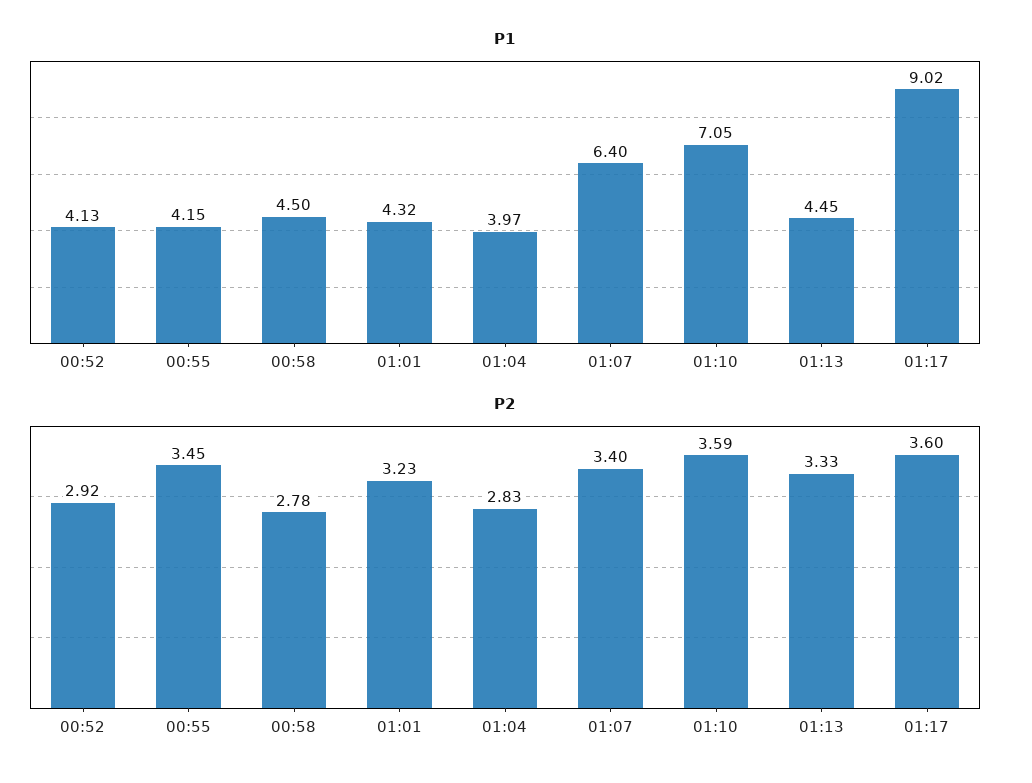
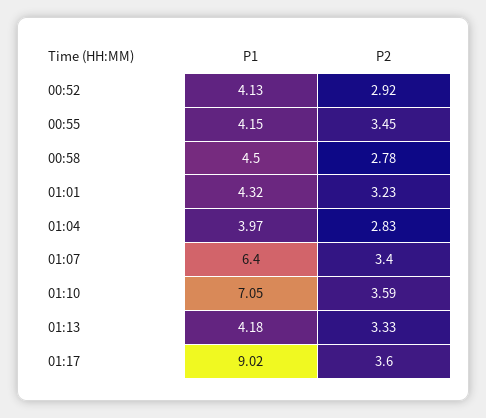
P1, 01:13: 4.45 -> 4.18

